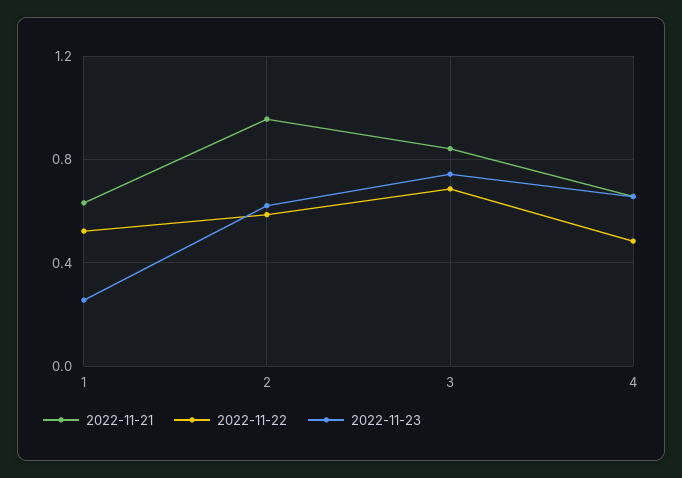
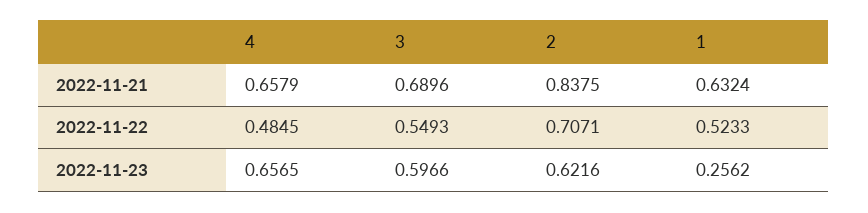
2022-11-21, 2: 0.95 -> 0.8375
2022-11-22, 2: 0.6 -> 0.7071
2022-11-21, 3: 0.85 -> 0.6896
2022-11-22, 3: 0.7 -> 0.5493
2022-11-23, 3: 0.75 -> 0.5966

